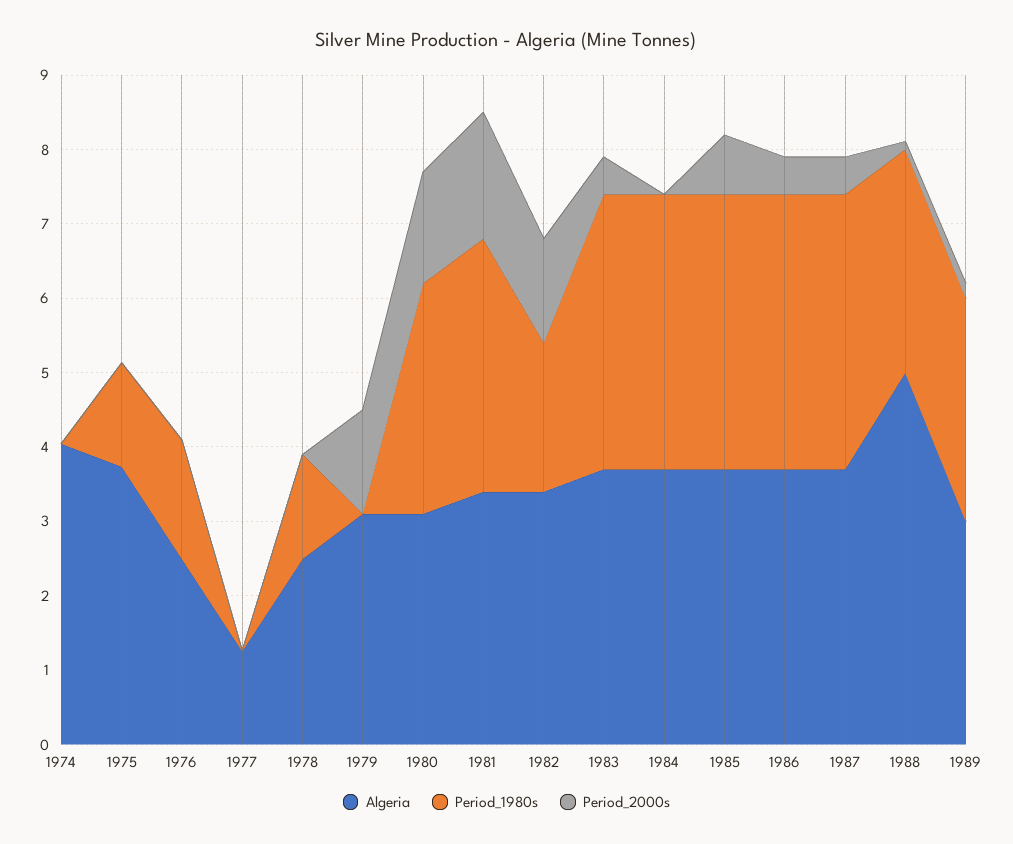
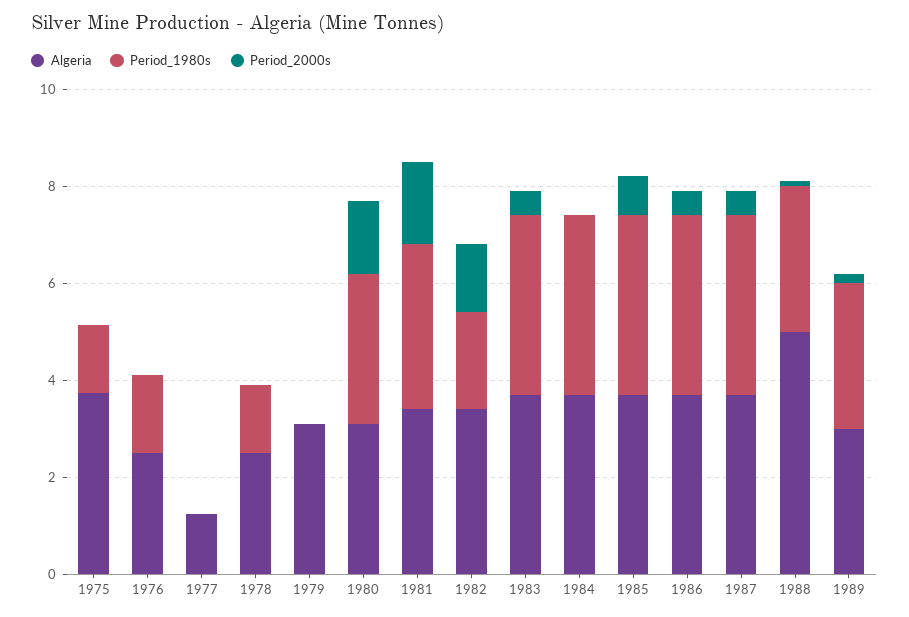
Algeria, 1974: 4 -> none
Period_1980s, 1974: 0 -> none
Period_2000s, 1974: 0 -> none
Period_2000s, 1979: 1.4 -> 0

